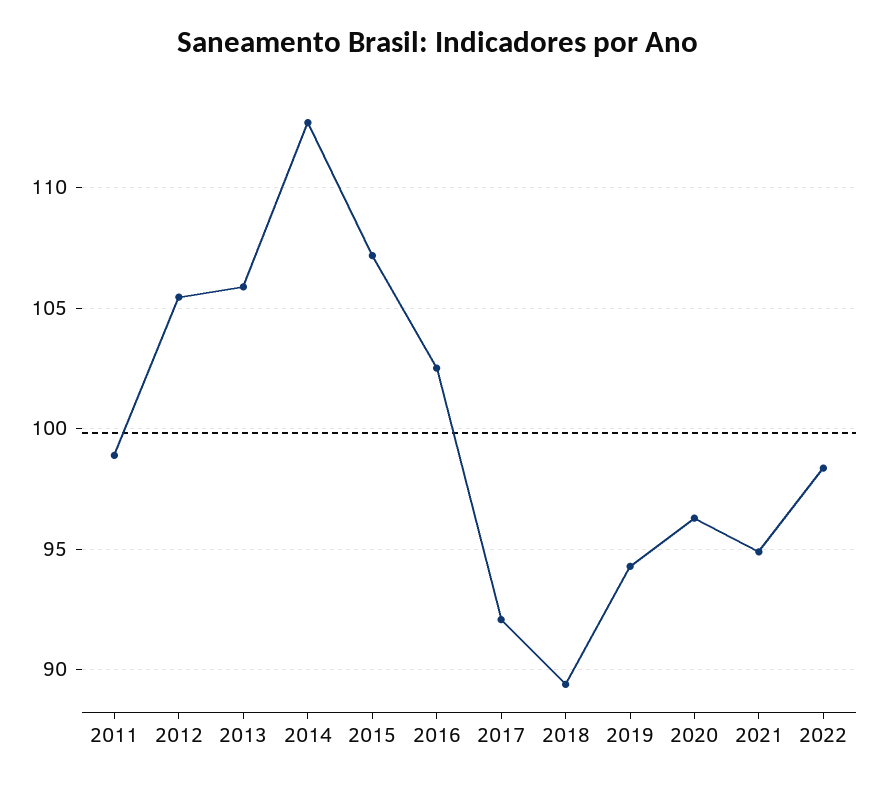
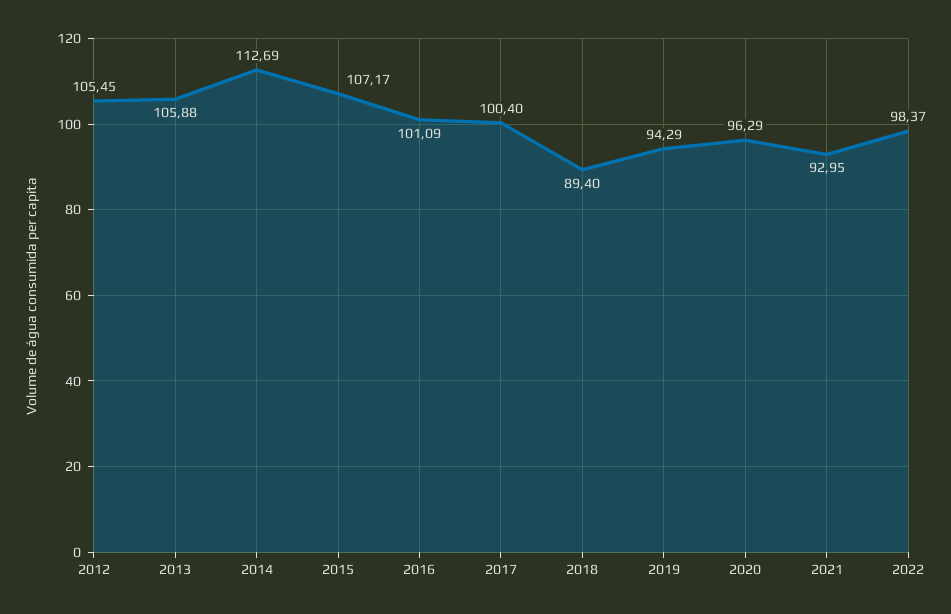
2011: 99 -> none
2016: 102.5 -> 101.09
2017: 92 -> 100.4
2021: 95 -> 92.95

